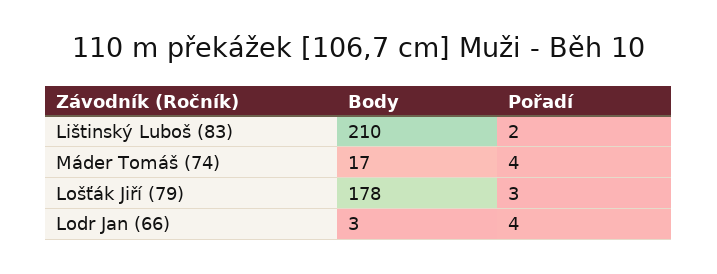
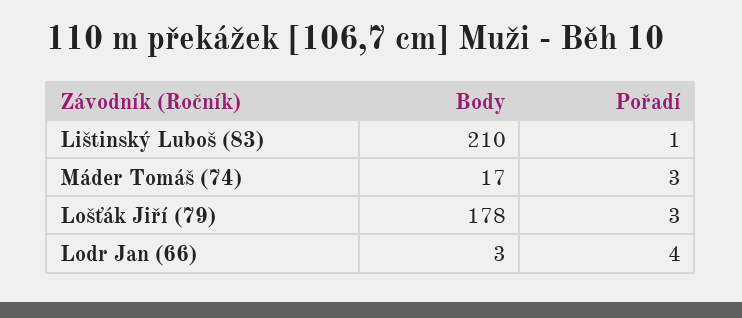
Pořadí, Lištinský Luboš (83): 2 -> 1
Pořadí, Máder Tomáš (74): 4 -> 3

